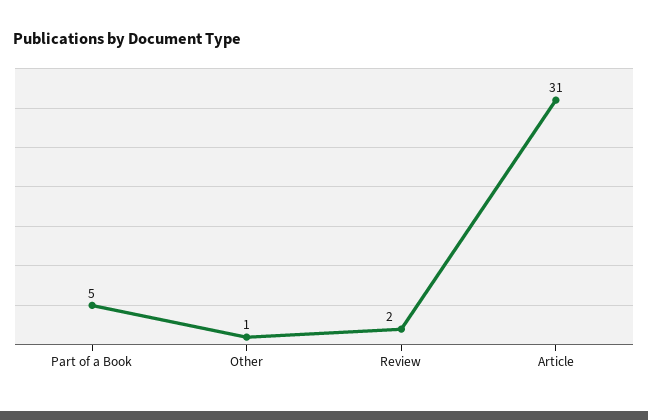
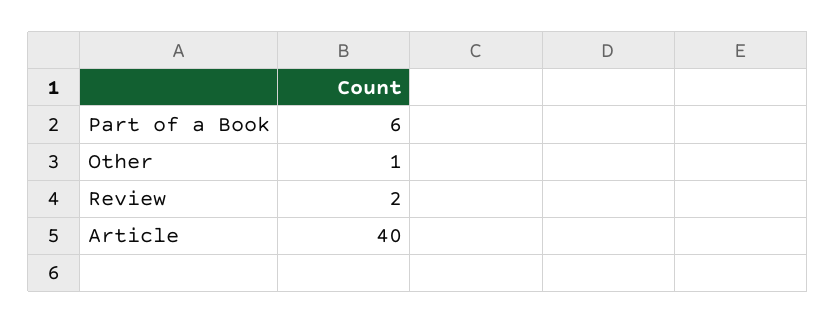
Part of a Book: 5 -> 6
Article: 31 -> 40

